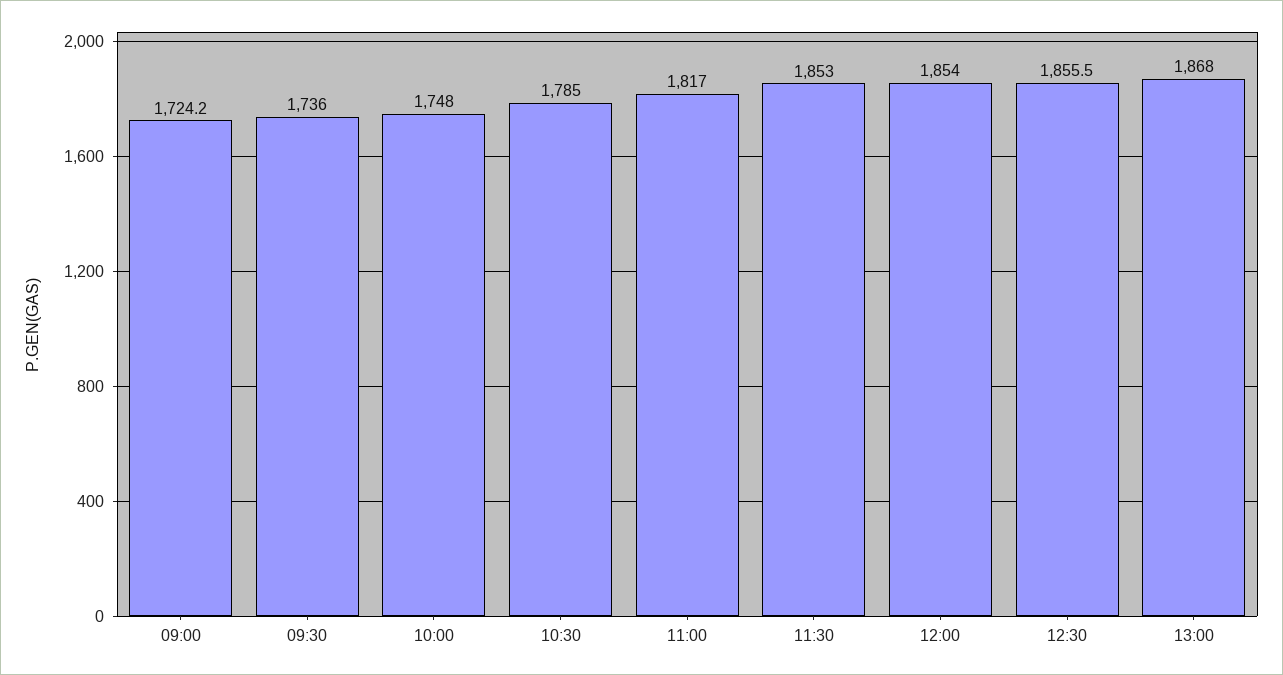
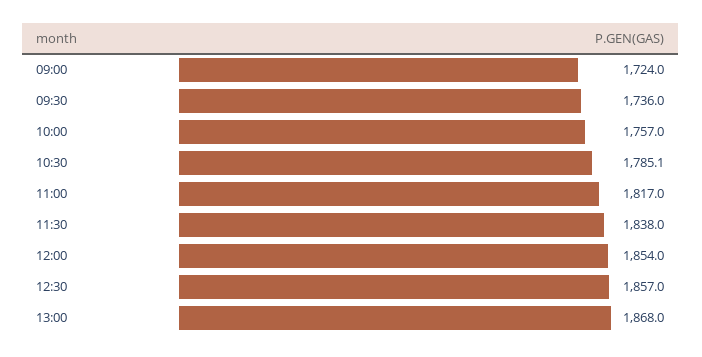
09:00: 1724.2 -> 1724
10:00: 1748 -> 1757
10:30: 1785 -> 1785.1
11:30: 1853 -> 1838
12:30: 1855.5 -> 1857

